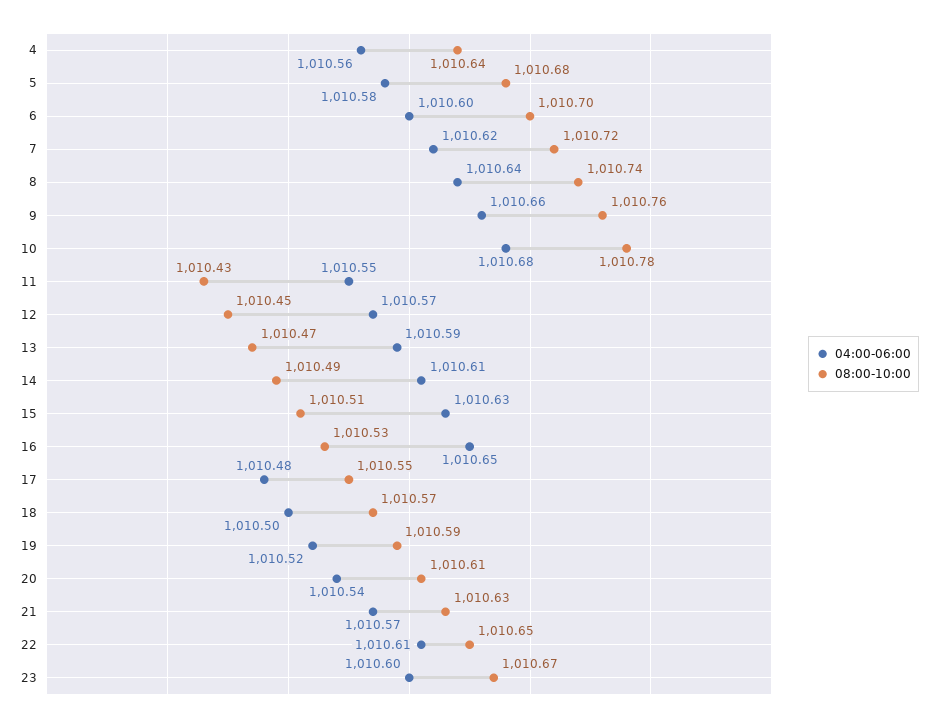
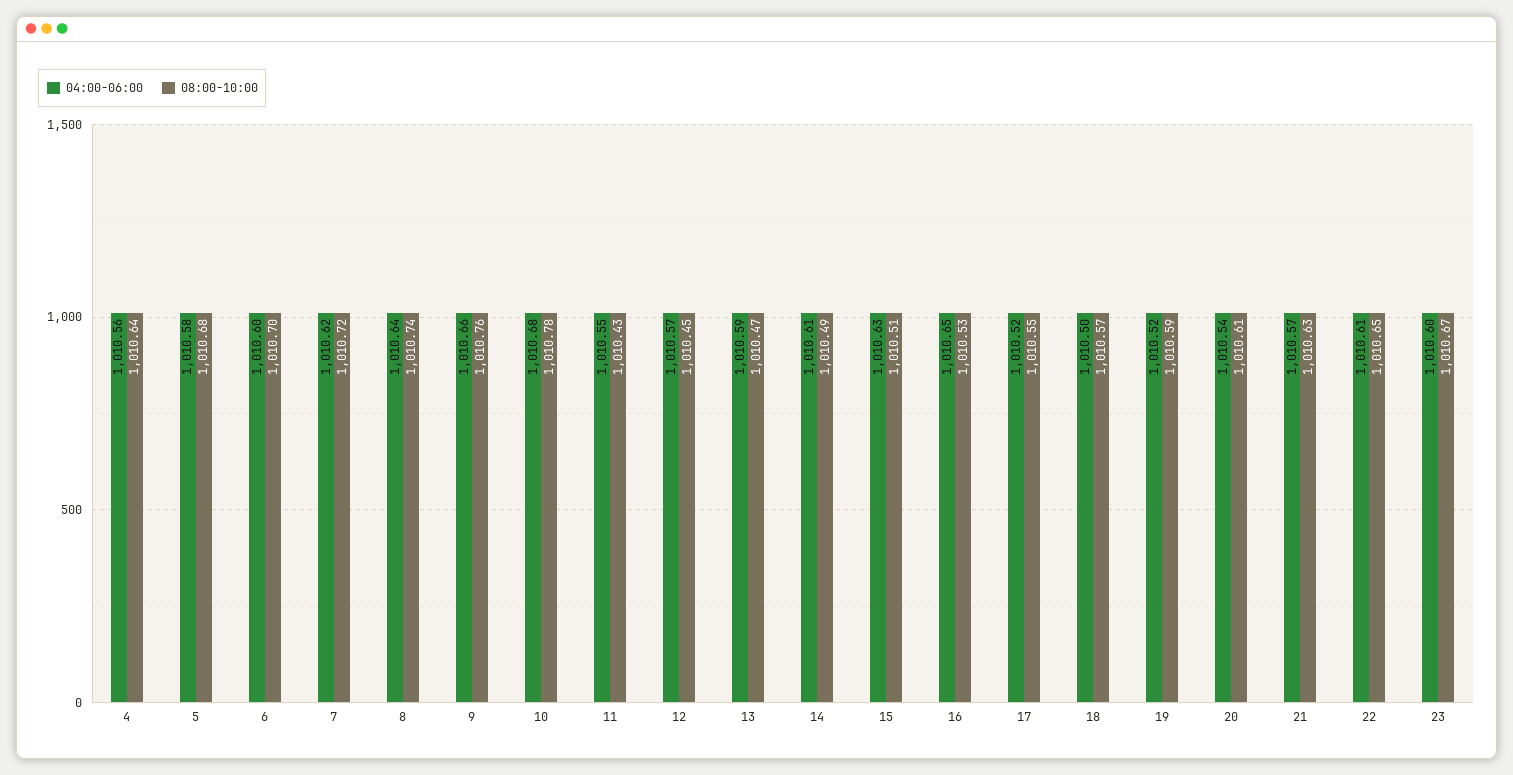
04:00-06:00, 17: 1010.48 -> 1010.52

